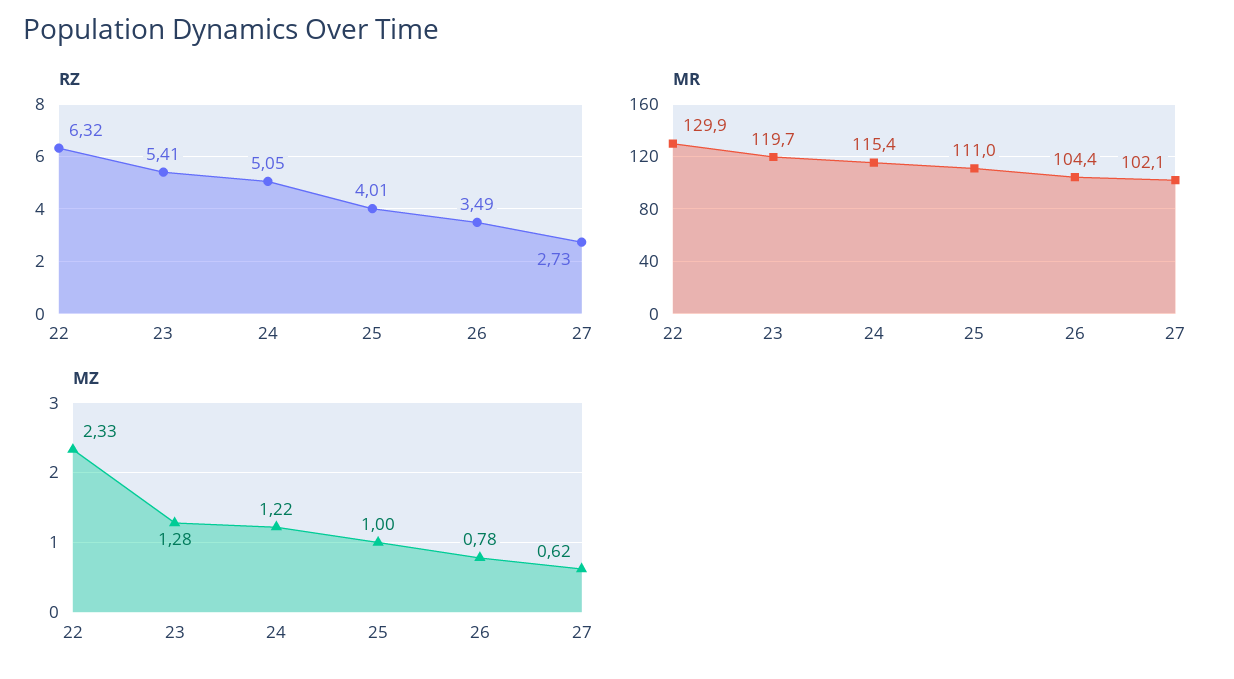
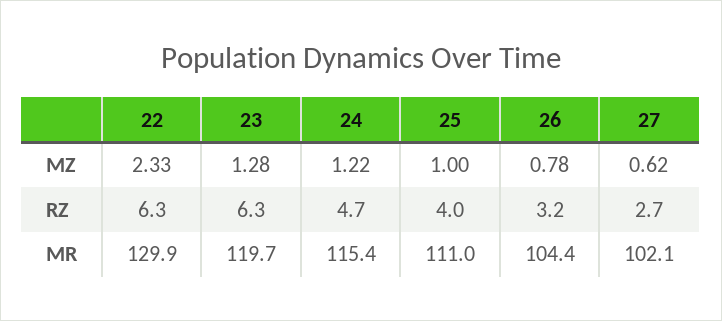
RZ, 23: 5.41 -> 6.3
RZ, 24: 5.05 -> 4.7
RZ, 26: 3.49 -> 3.2

